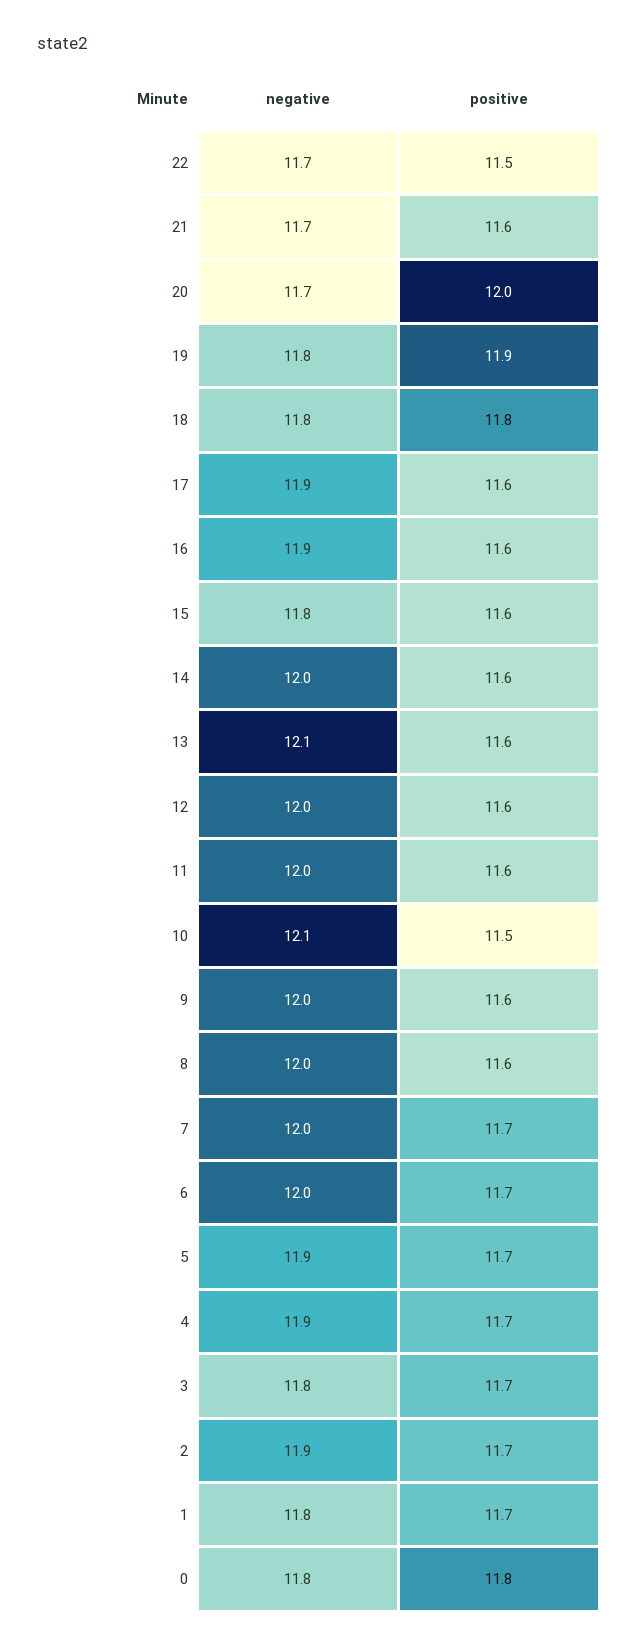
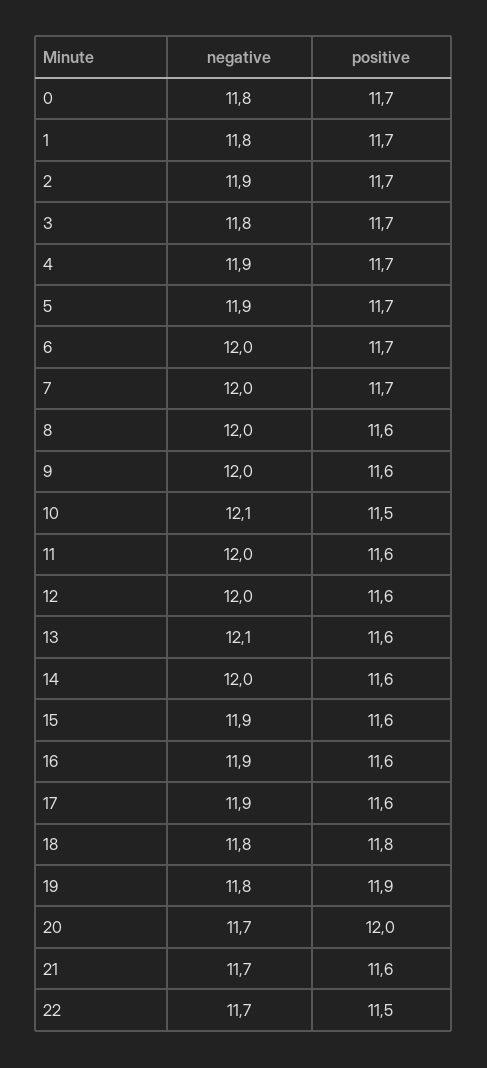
negative, 15: 11.8 -> 11.9
positive, 0: 11.8 -> 11.7

